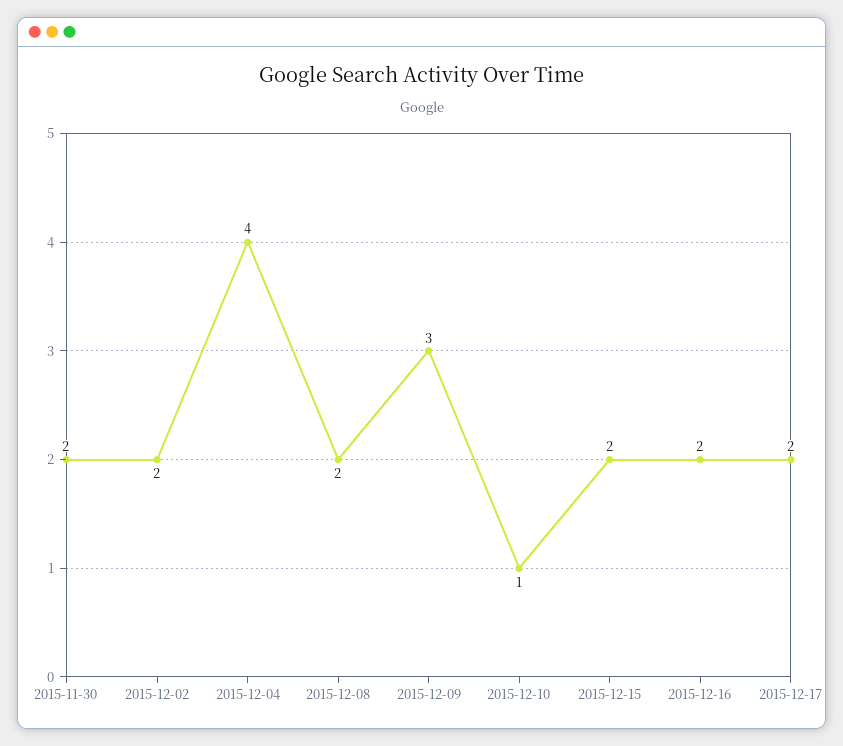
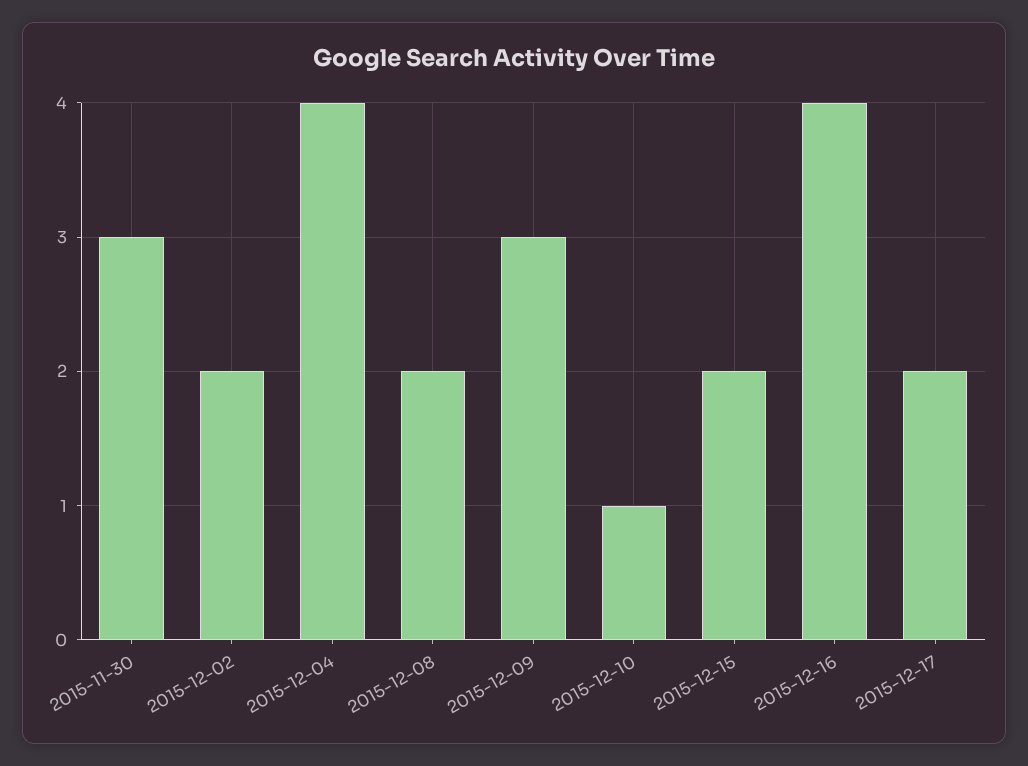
2015-11-30: 2 -> 3
2015-12-16: 2 -> 4

